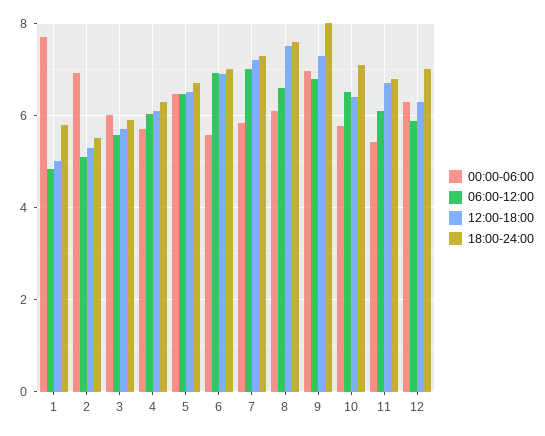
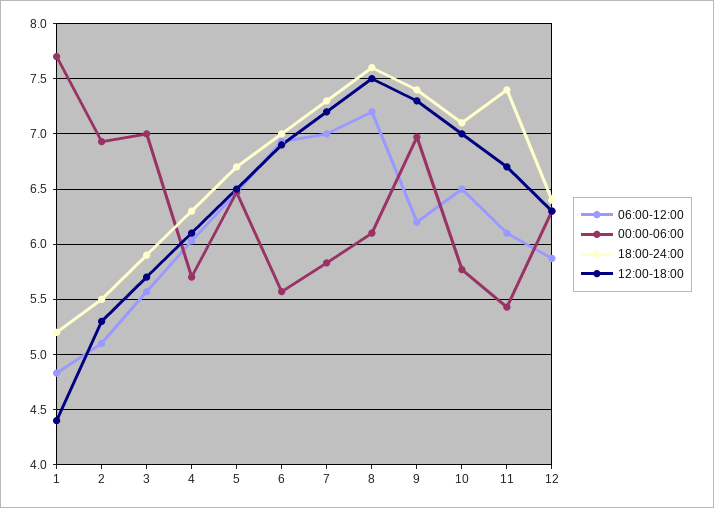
12:00-18:00, 1: 5 -> 4.4
18:00-24:00, 1: 5.8 -> 5.2
00:00-06:00, 3: 6 -> 7
06:00-12:00, 8: 6.6 -> 7.2
06:00-12:00, 9: 6.8 -> 6.2
18:00-24:00, 9: 8 -> 7.4
12:00-18:00, 10: 6.4 -> 7
18:00-24:00, 11: 6.8 -> 7.4
18:00-24:00, 12: 7 -> 6.4

